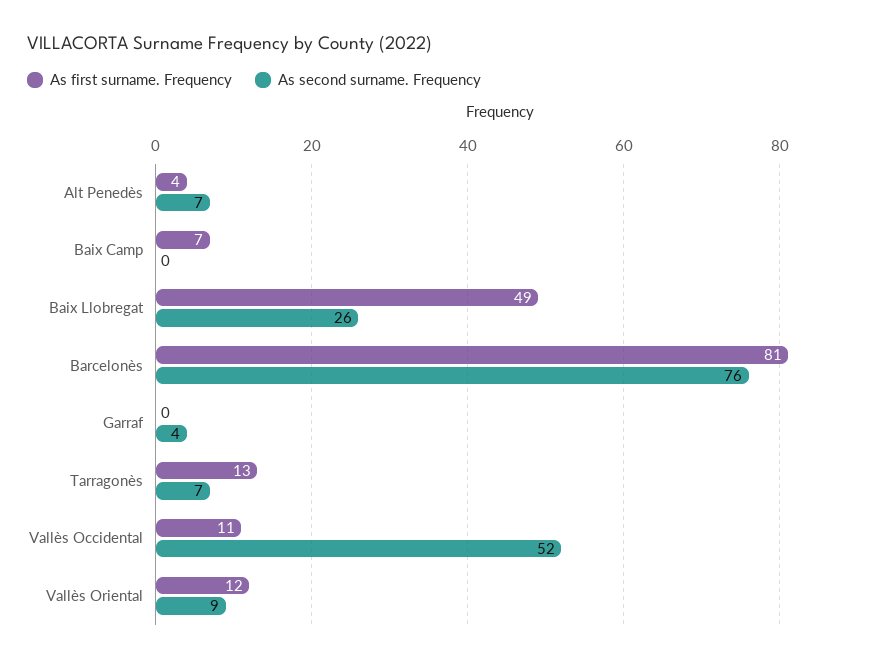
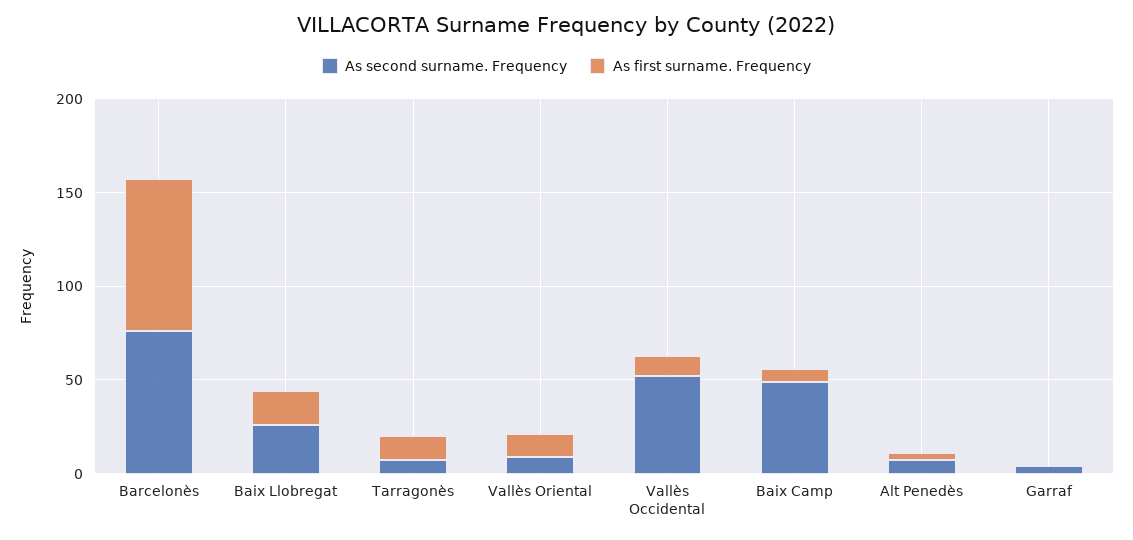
As second surname. Frequency, Baix Camp: 0 -> 50
As first surname. Frequency, Baix Llobregat: 49 -> 20

